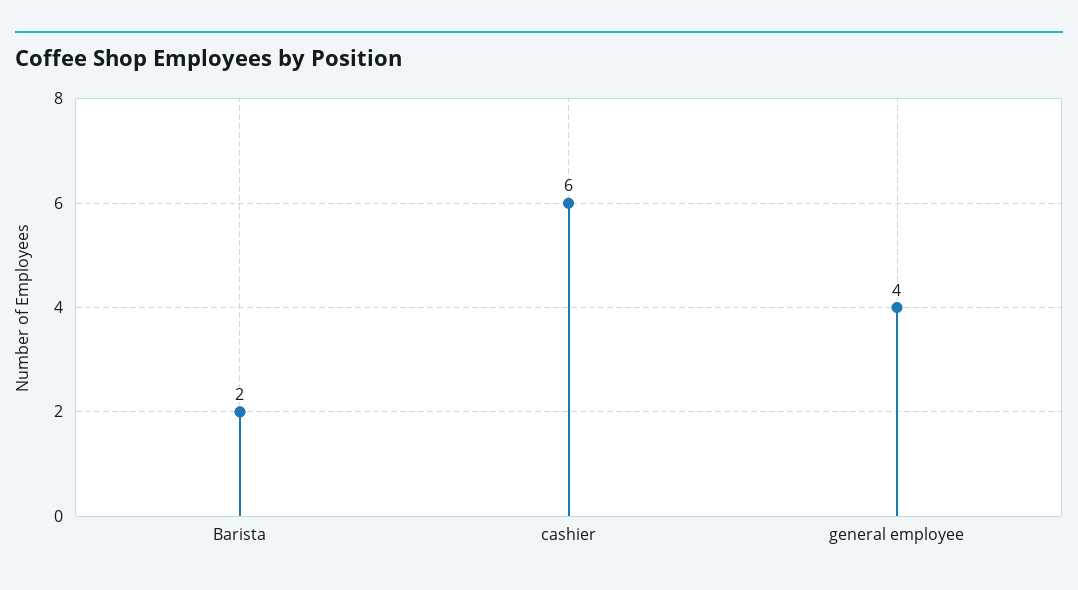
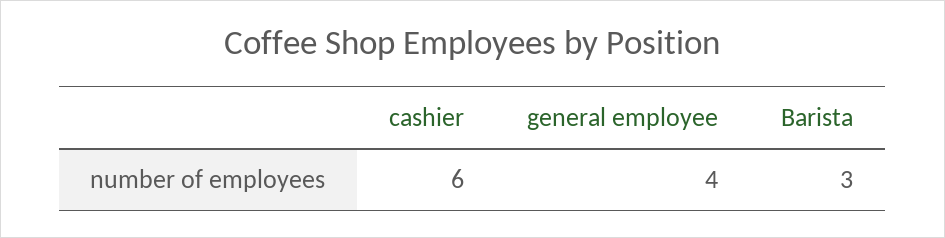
Barista: 2 -> 3

